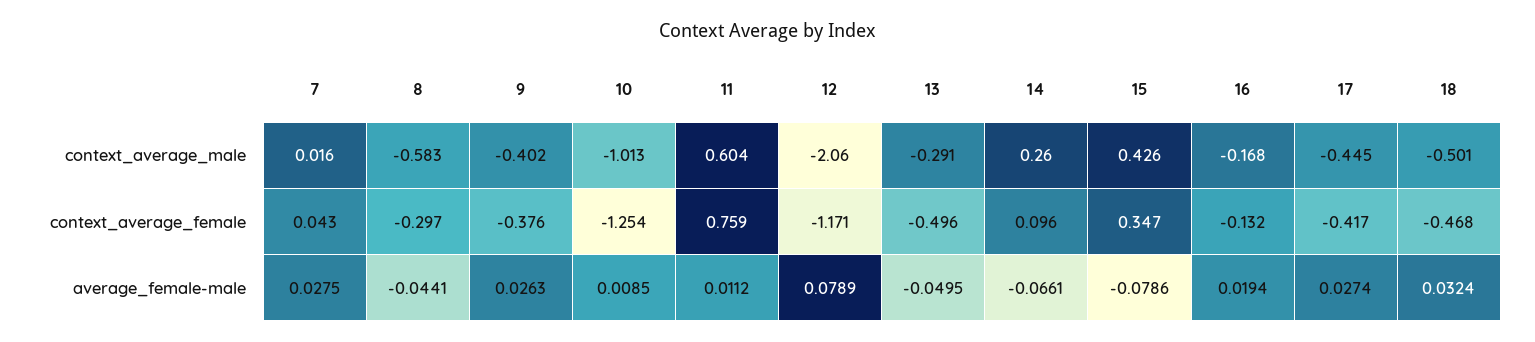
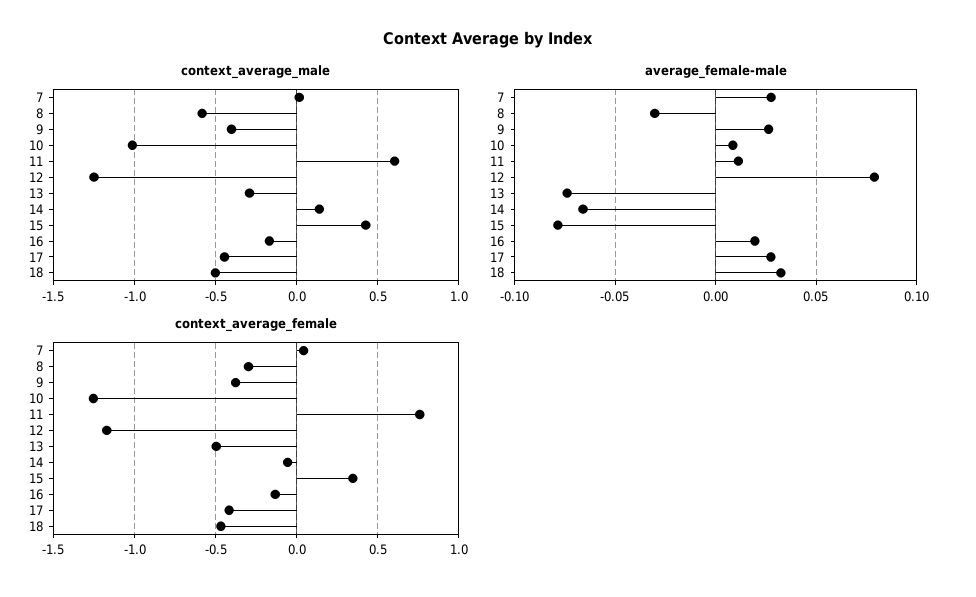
context_average_male, 12: -2.06 -> -1.25
context_average_male, 14: 0.26 -> 0.15
context_average_female, 14: 0.096 -> -0.05
average_female-male, 8: -0.0441 -> -0.03
average_female-male, 13: -0.0495 -> -0.075

